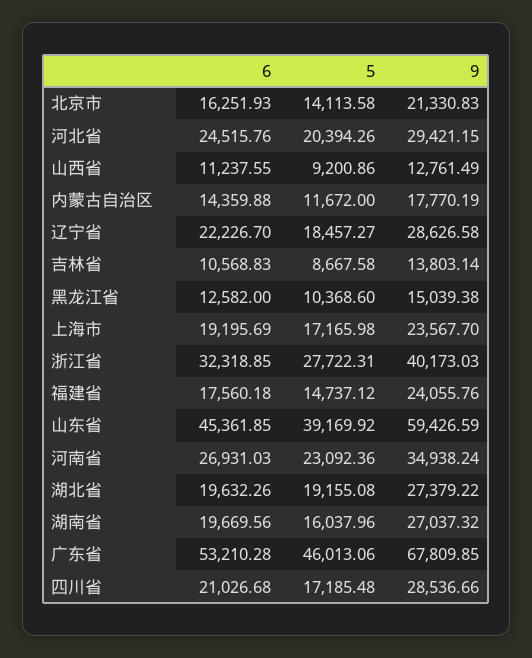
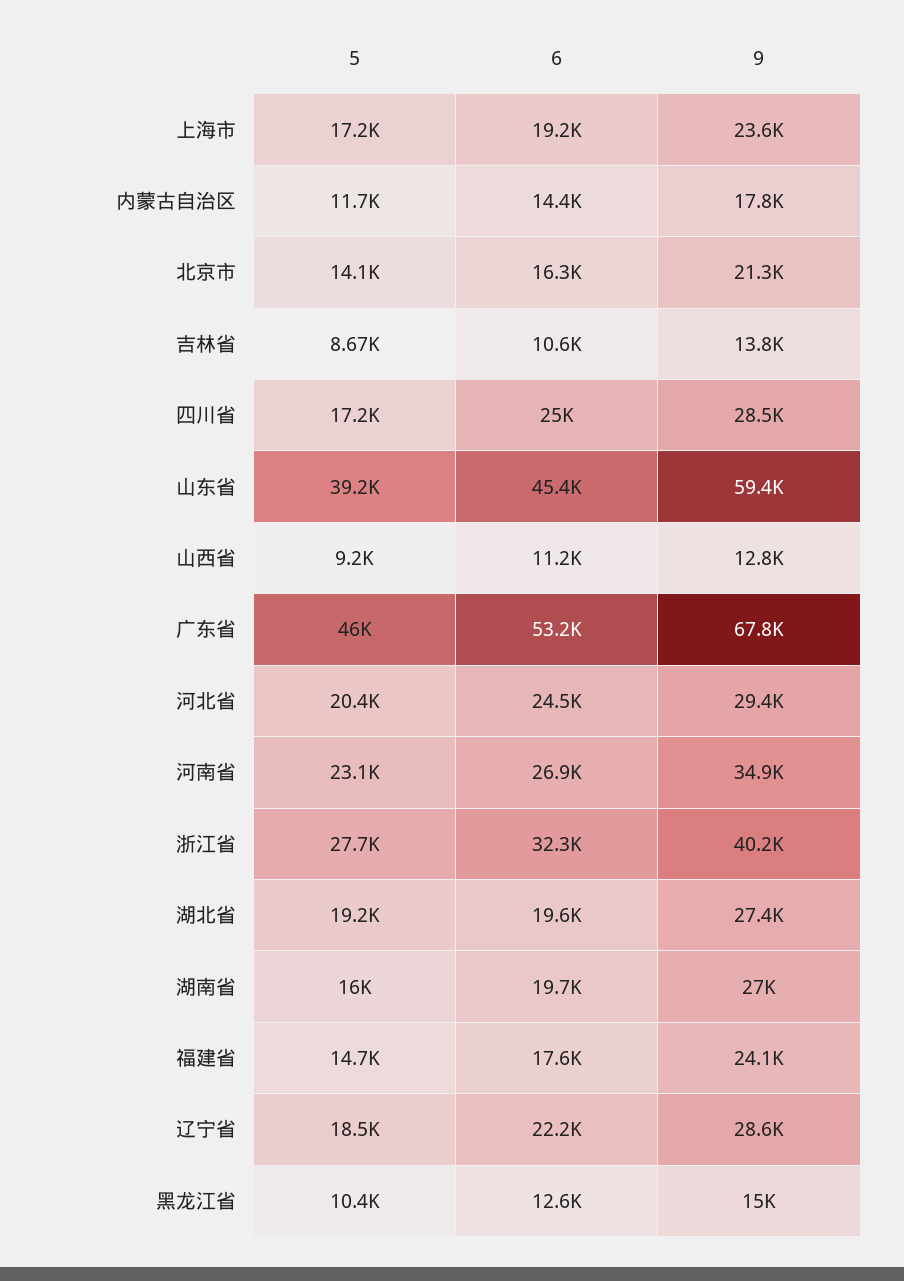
6, 四川省: 21026.68 -> 25000

